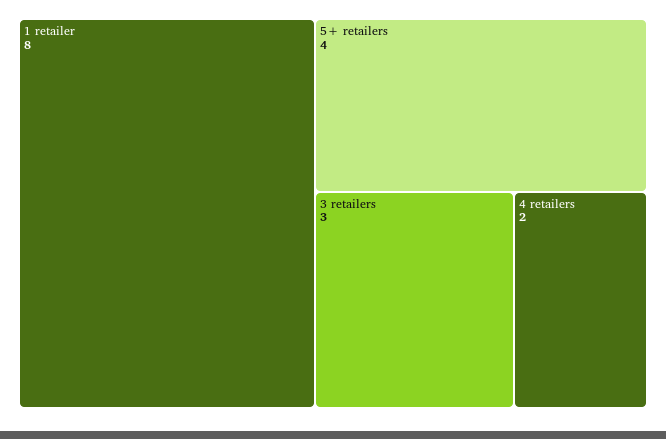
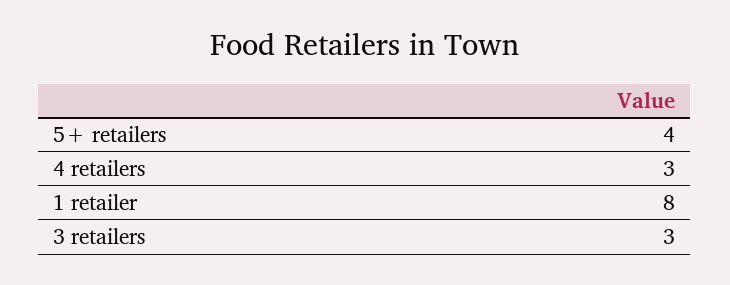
4 retailers: 2 -> 3

